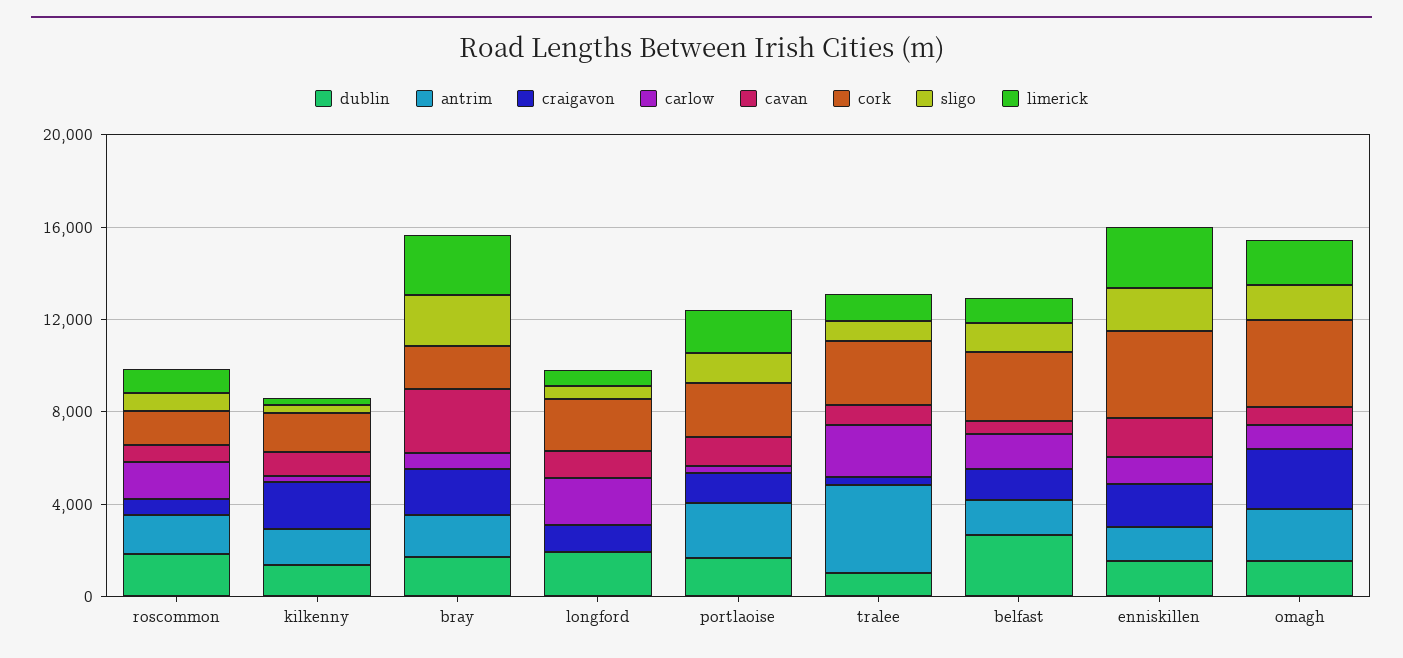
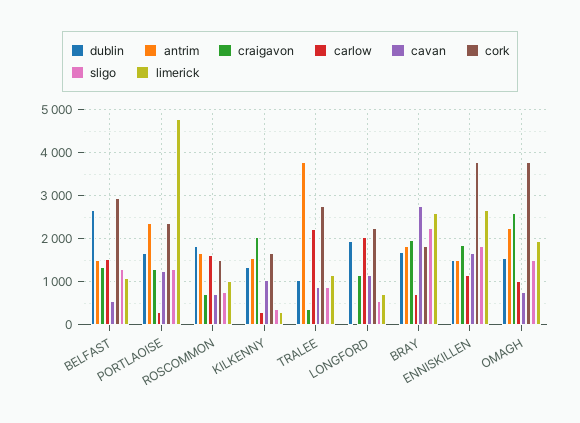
limerick, portlaoise: 2000 -> 4800

